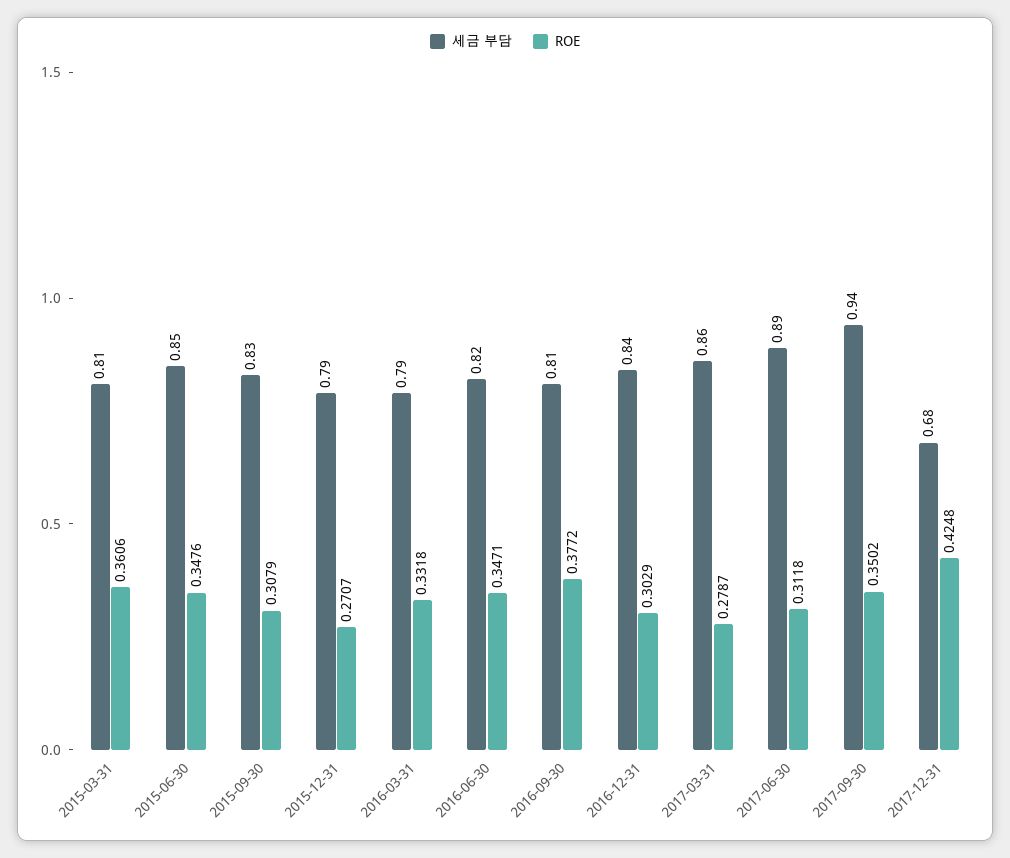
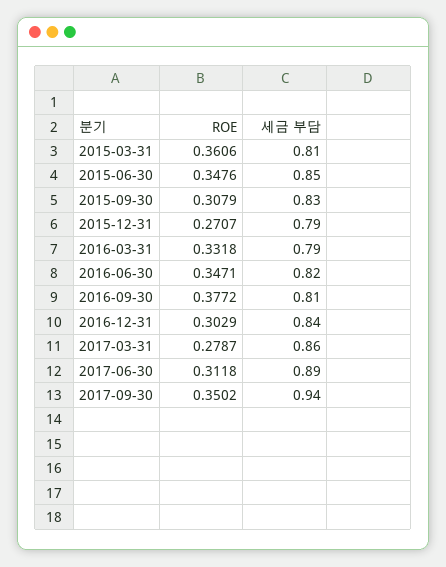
세금 부담, 2017-12-31: 0.68 -> none
ROE, 2017-12-31: 0.4248 -> none

